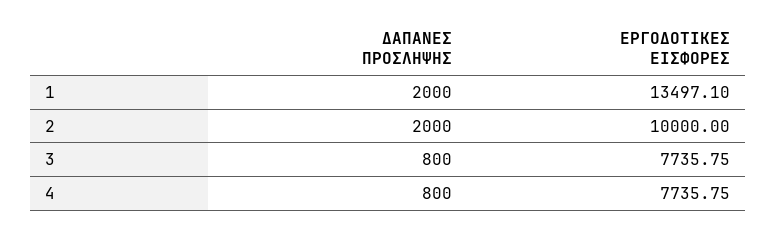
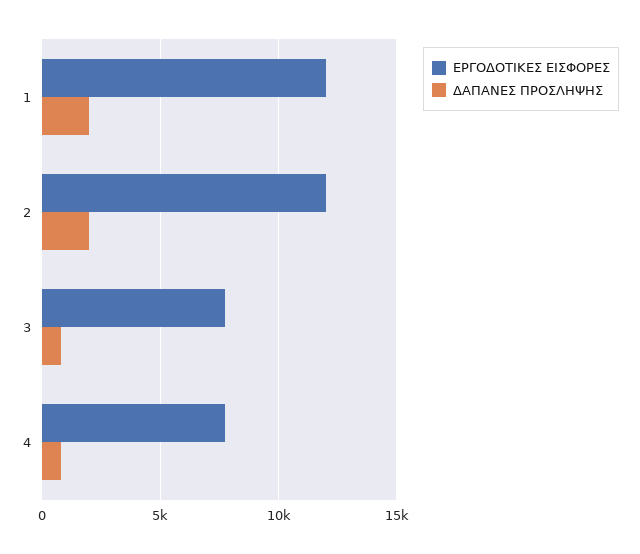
ΕΡΓΟΔΟΤΙΚΕΣ ΕΙΣΦΟΡΕΣ, 1: 13497.1 -> 12000
ΕΡΓΟΔΟΤΙΚΕΣ ΕΙΣΦΟΡΕΣ, 2: 10000 -> 12000

